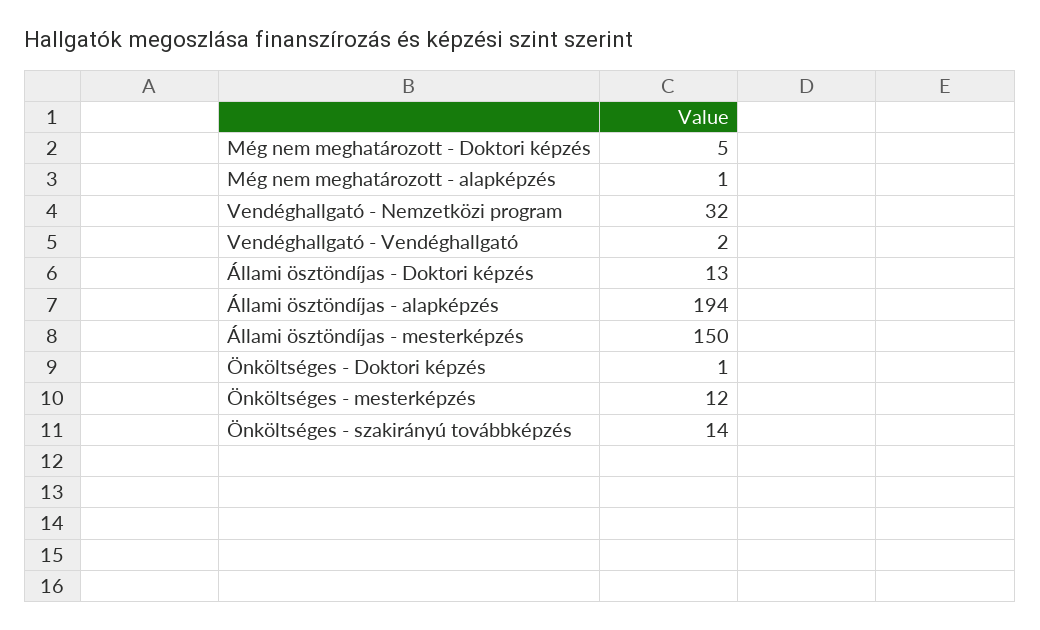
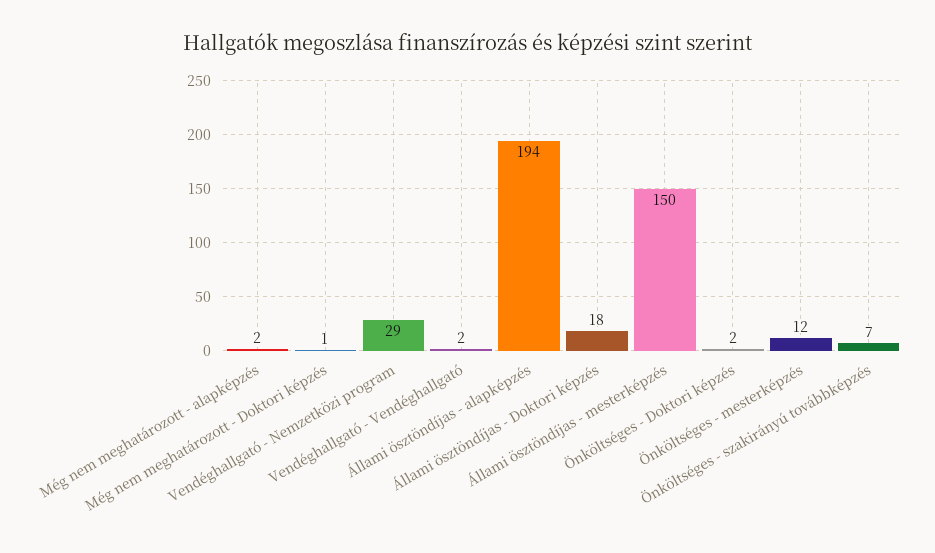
Még nem meghatározott - Doktori képzés: 5 -> 1
Még nem meghatározott - alapképzés: 1 -> 2
Vendéghallgató - Nemzetközi program: 32 -> 29
Állami ösztöndíjas - Doktori képzés: 13 -> 18
Önköltséges - Doktori képzés: 1 -> 2
Önköltséges - szakirányú továbbképzés: 14 -> 7

